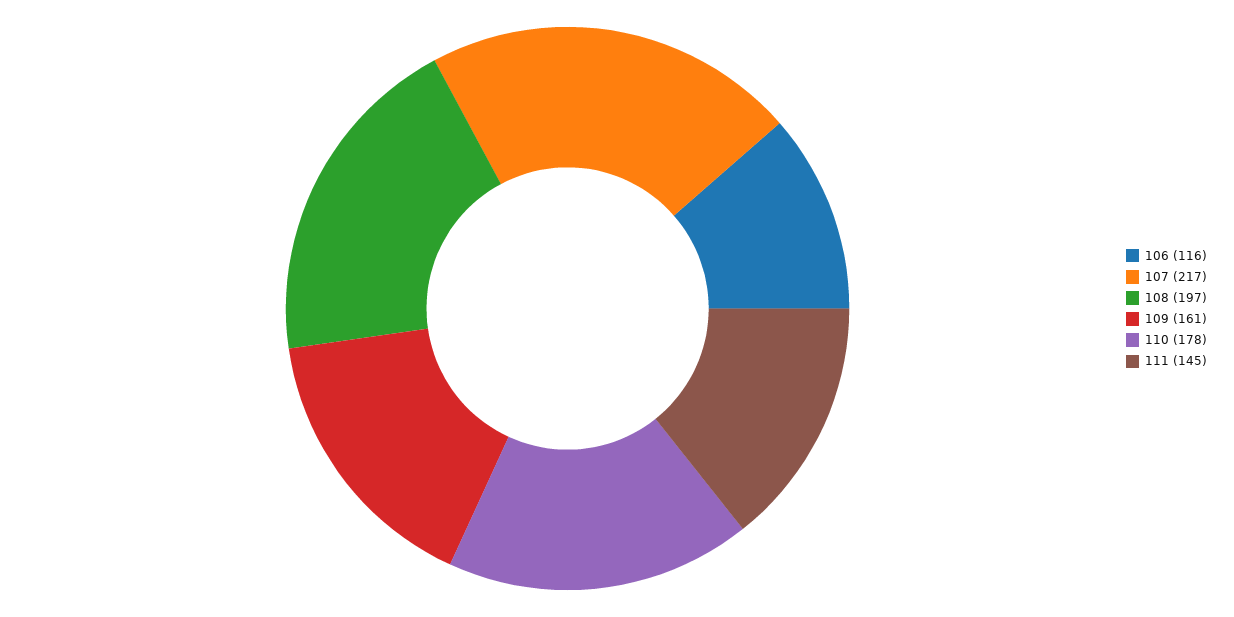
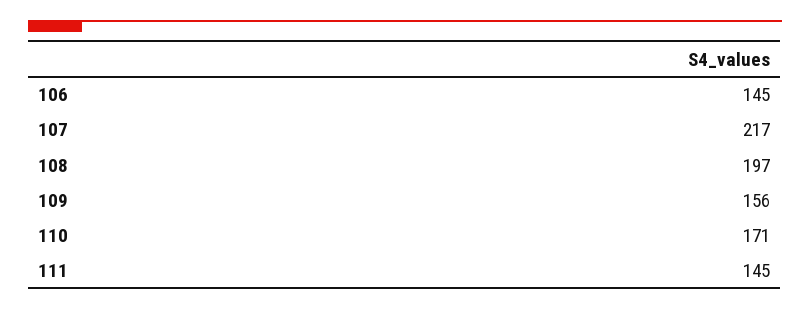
106: 116 -> 145
109: 161 -> 156
110: 178 -> 171

